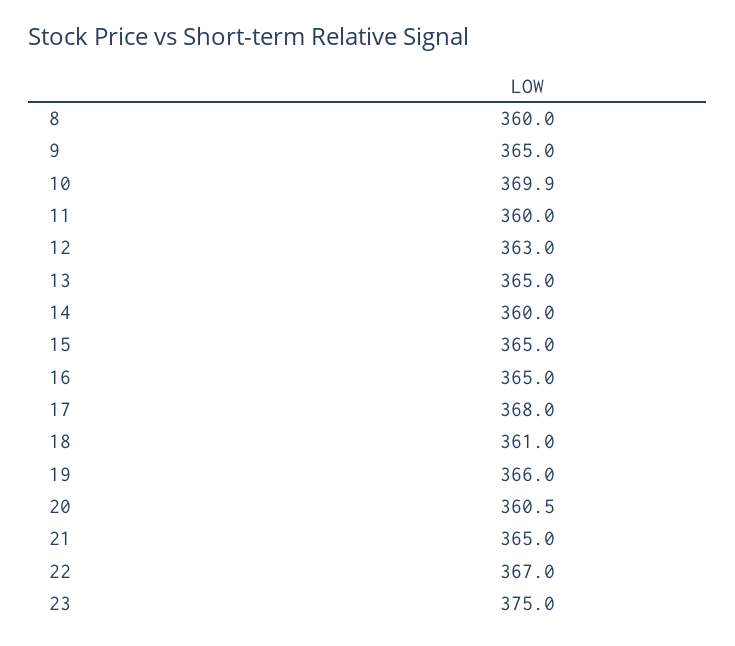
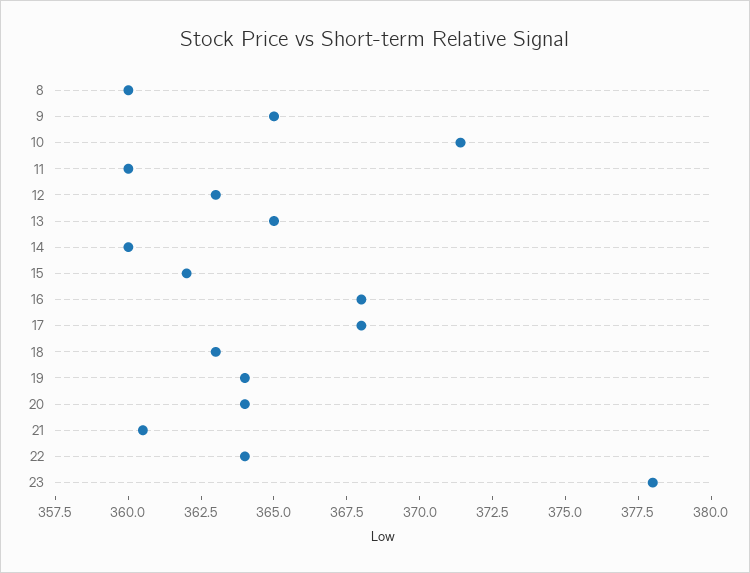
10: 369.9 -> 371.5
15: 365 -> 362
16: 365 -> 368
18: 361 -> 363
19: 366 -> 364
20: 360.5 -> 364
21: 365 -> 360.5
22: 367 -> 364
23: 375 -> 378

